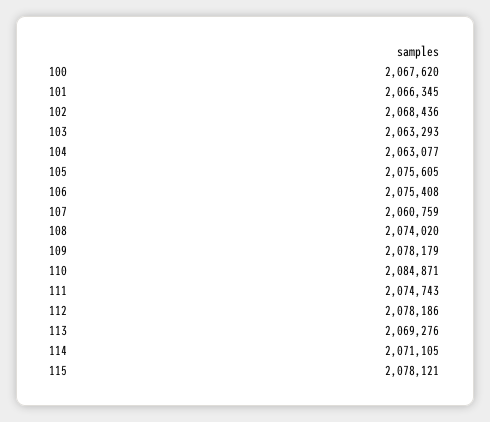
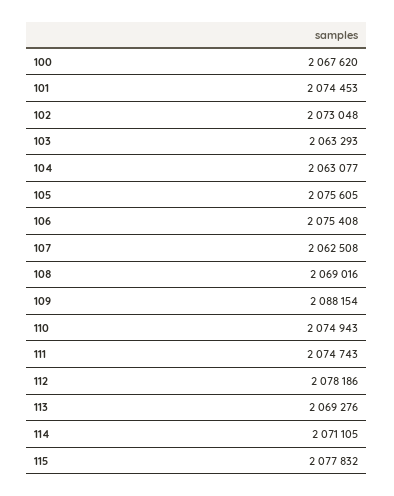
101: 2066345 -> 2074453
102: 2068436 -> 2073048
107: 2060759 -> 2062508
108: 2074020 -> 2069016
109: 2078179 -> 2088154
110: 2084871 -> 2074943
115: 2078121 -> 2077832

